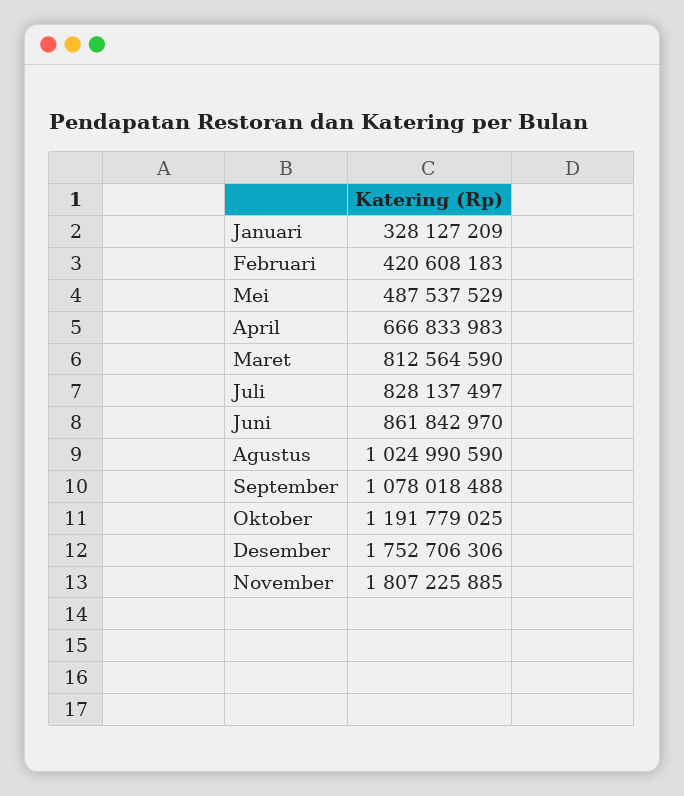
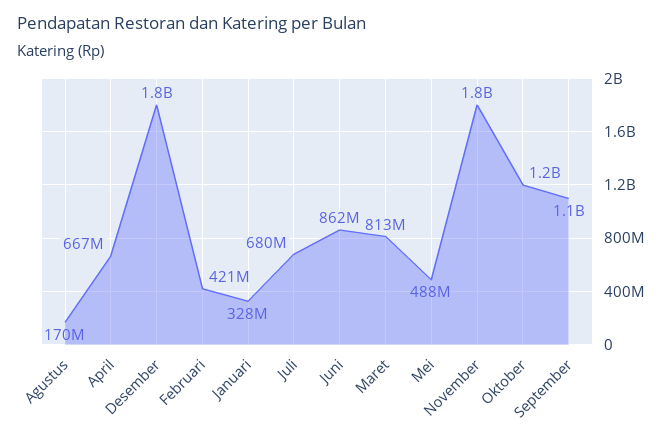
Juli: 828137497 -> 680000000
Agustus: 1024990590 -> 170000000

